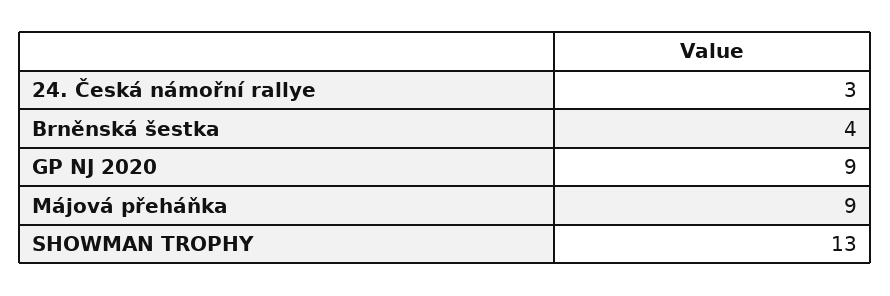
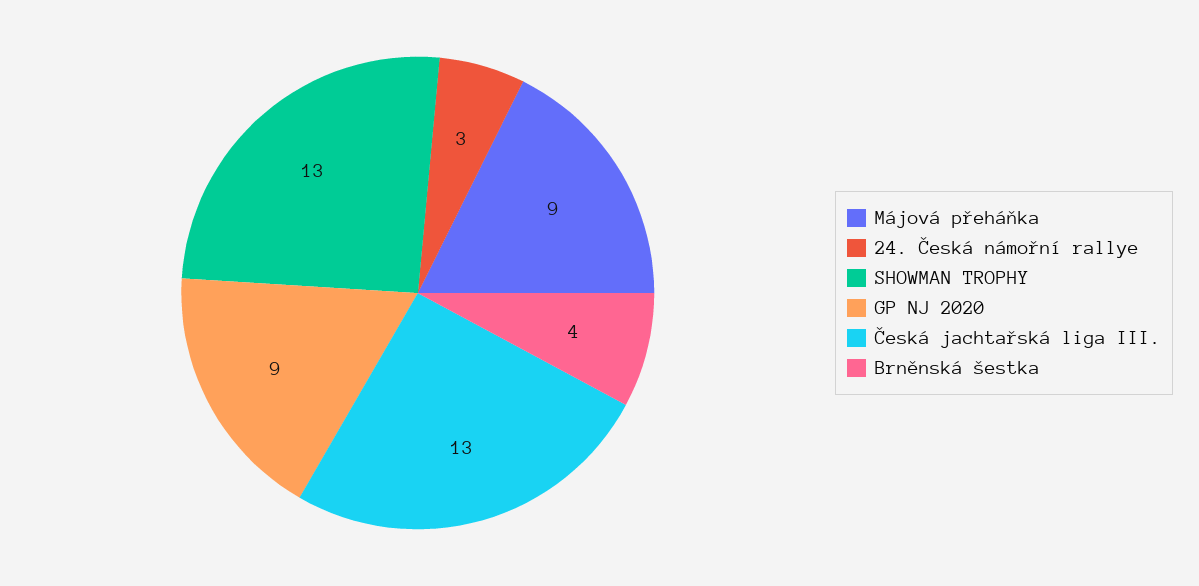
Česká jachtařská liga III.: none -> 13

